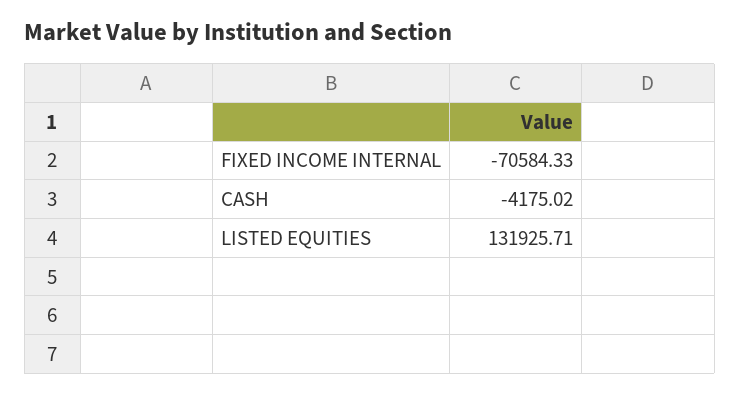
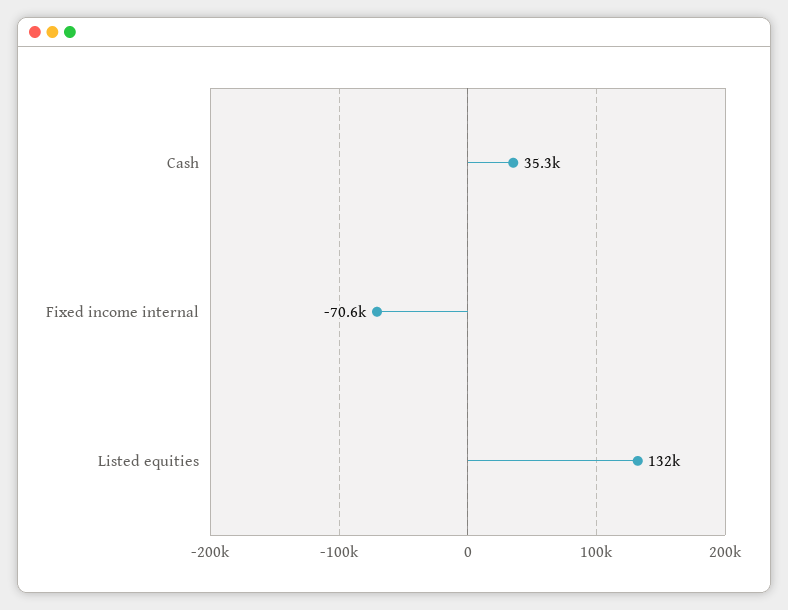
CASH: -4175.02 -> 35300

